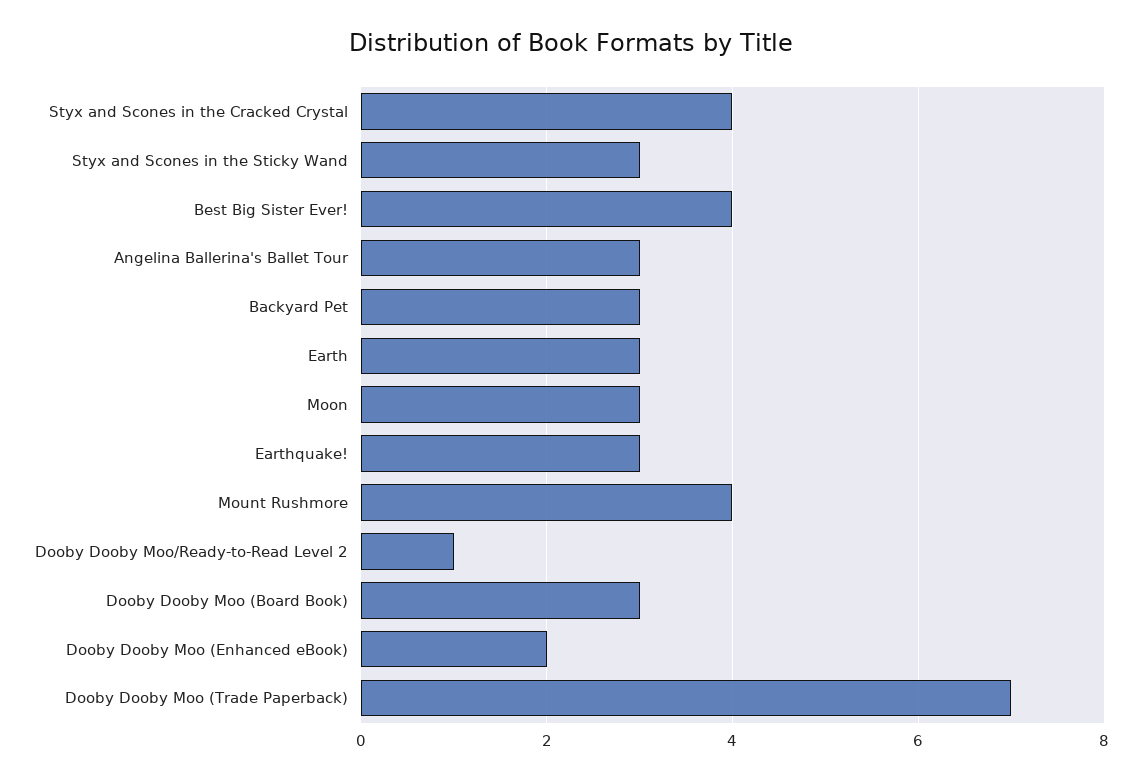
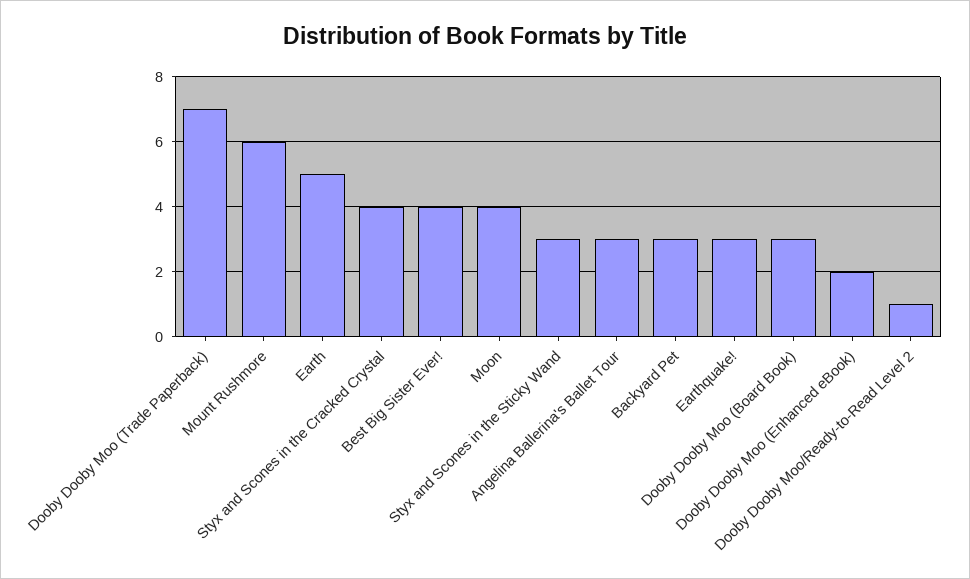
Earth: 3 -> 5
Moon: 3 -> 4
Mount Rushmore: 4 -> 6

